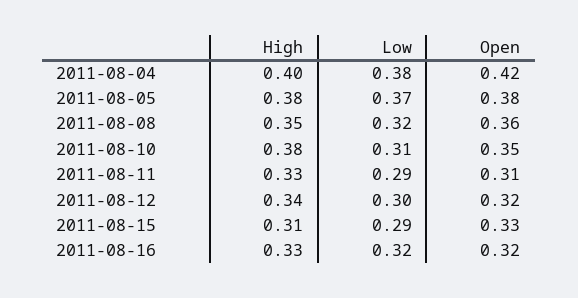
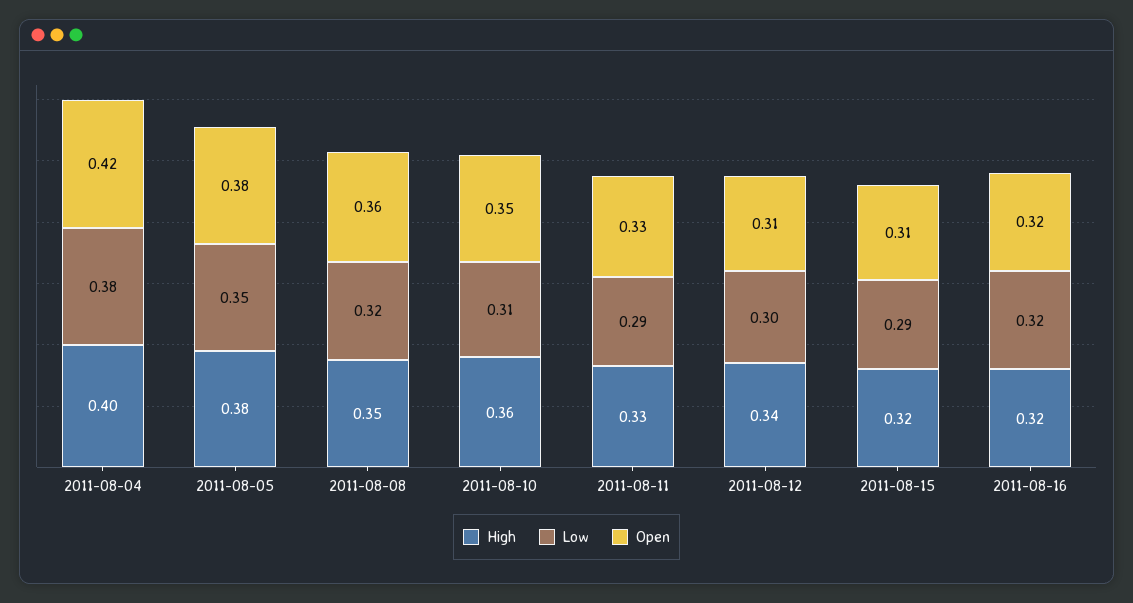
Low, 2011-08-05: 0.37 -> 0.35
High, 2011-08-10: 0.38 -> 0.36
Open, 2011-08-11: 0.31 -> 0.33
Open, 2011-08-12: 0.32 -> 0.31
High, 2011-08-15: 0.31 -> 0.32
Open, 2011-08-15: 0.33 -> 0.31
High, 2011-08-16: 0.33 -> 0.32

